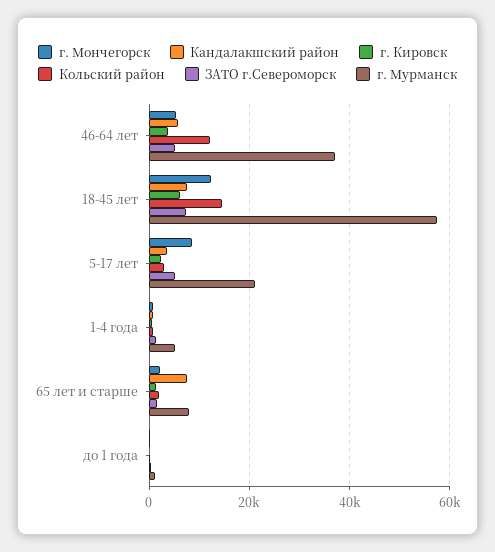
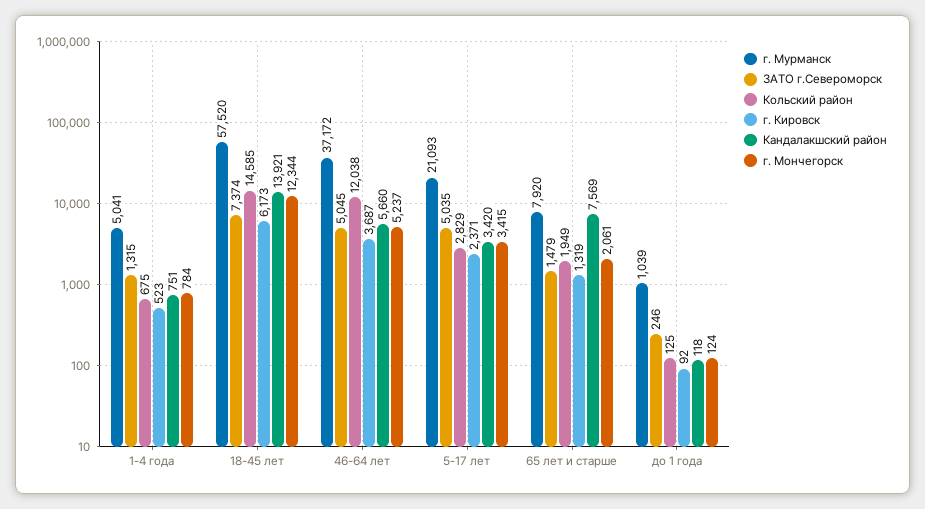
Кандалакшский район, 18-45 лет: 8000 -> 13921
г. Мончегорск, 5-17 лет: 8000 -> 3415

